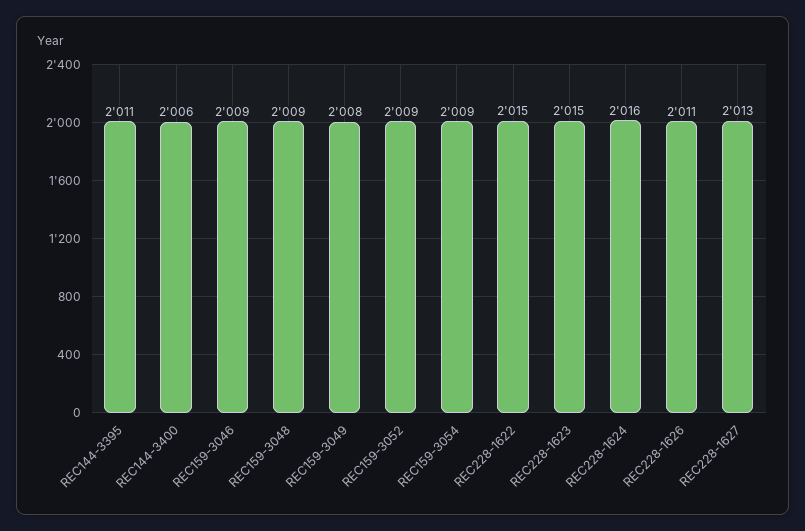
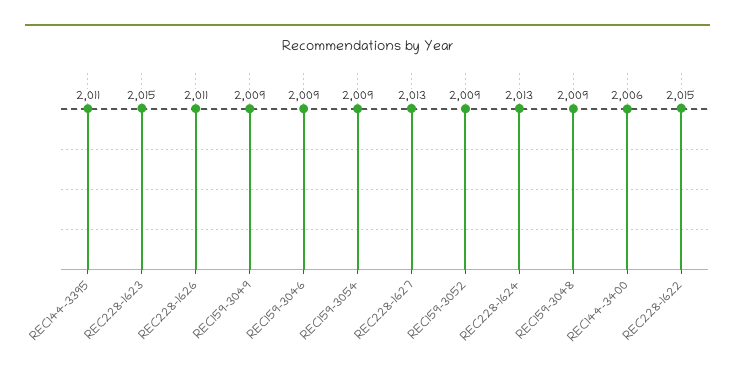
REC159-3049: 2008 -> 2009
REC228-1624: 2016 -> 2013

